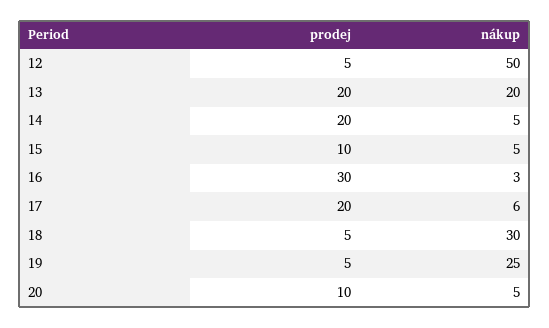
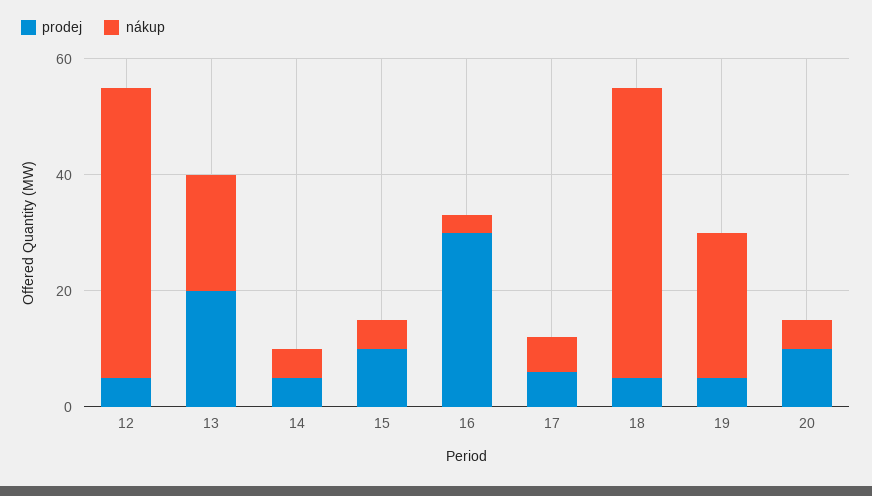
prodej, 14: 20 -> 5
prodej, 17: 20 -> 5
nákup, 18: 30 -> 50

